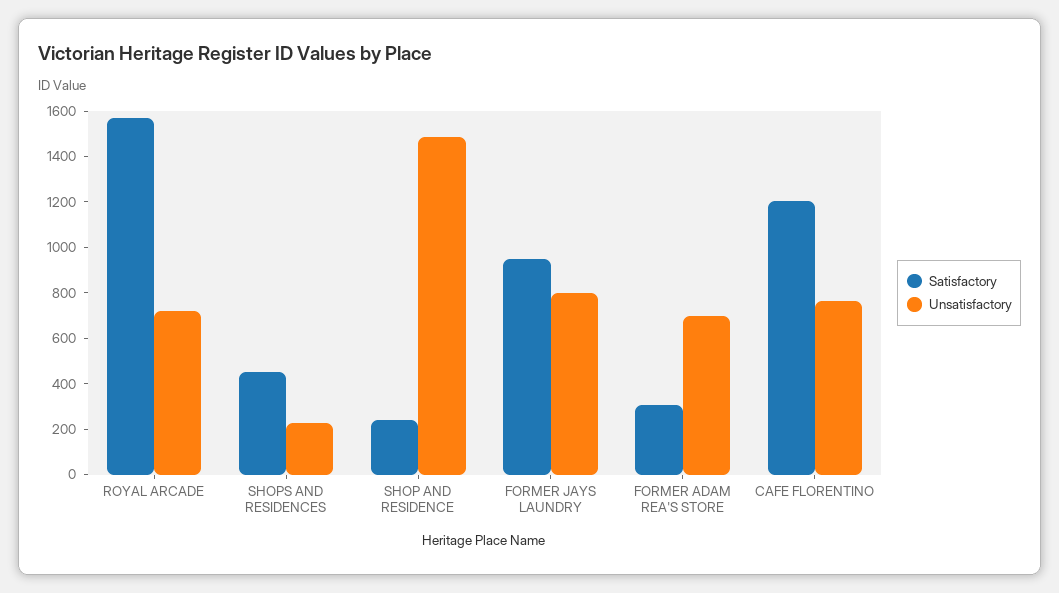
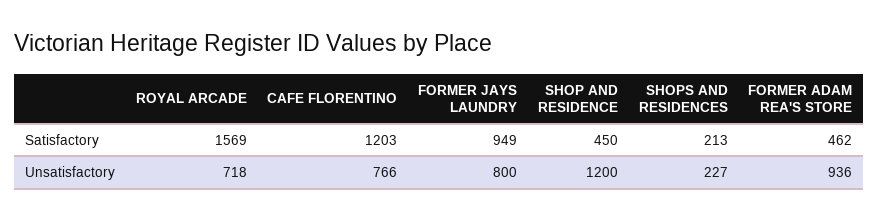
Satisfactory, SHOPS AND RESIDENCES: 450 -> 213
Satisfactory, SHOP AND RESIDENCE: 250 -> 450
Unsatisfactory, SHOP AND RESIDENCE: 1500 -> 1200
Satisfactory, FORMER ADAM REA'S STORE: 300 -> 462
Unsatisfactory, FORMER ADAM REA'S STORE: 700 -> 936

